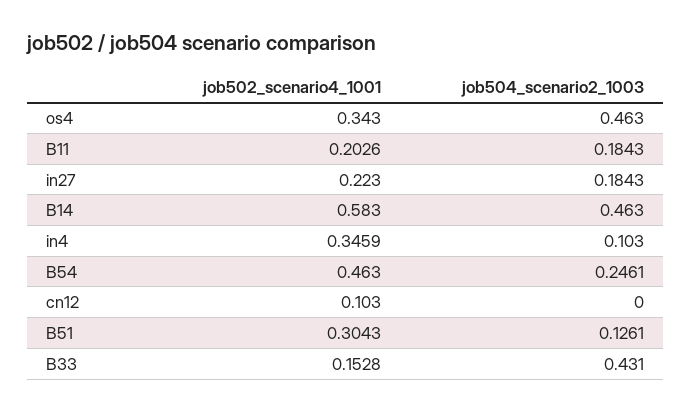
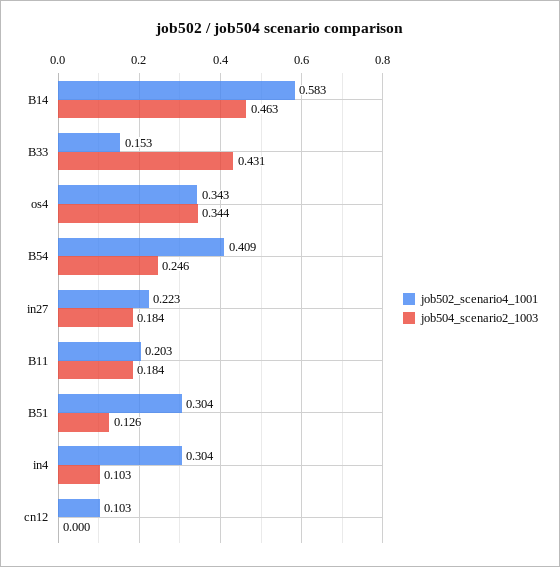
job504_scenario2_1003, os4: 0.463 -> 0.344
job502_scenario4_1001, in4: 0.3459 -> 0.304
job502_scenario4_1001, B54: 0.463 -> 0.409

